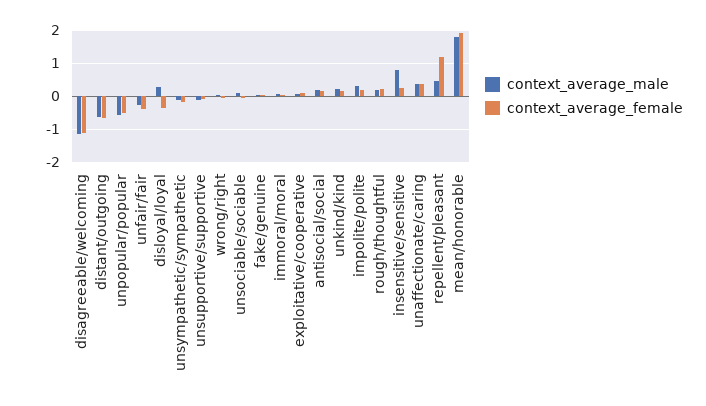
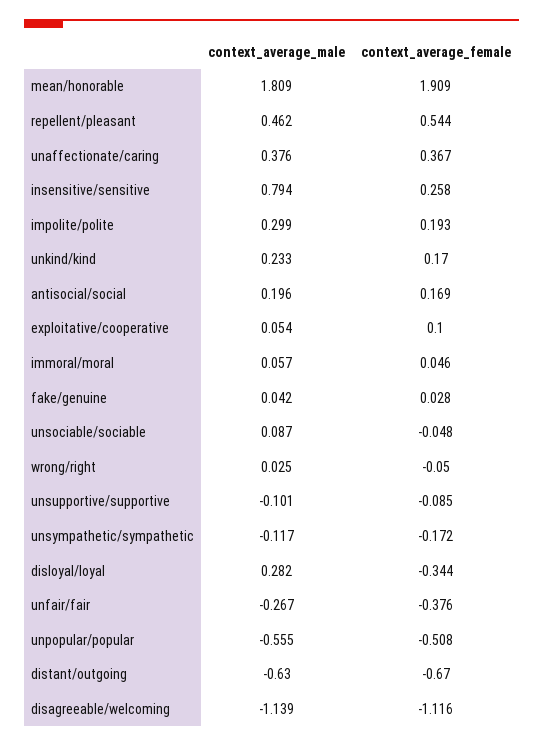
context_average_male, rough/thoughtful: 0.2 -> none
context_average_female, rough/thoughtful: 0.2 -> none
context_average_female, repellent/pleasant: 1.2 -> 0.544

